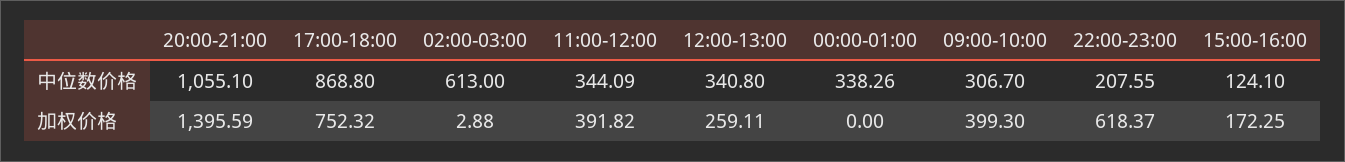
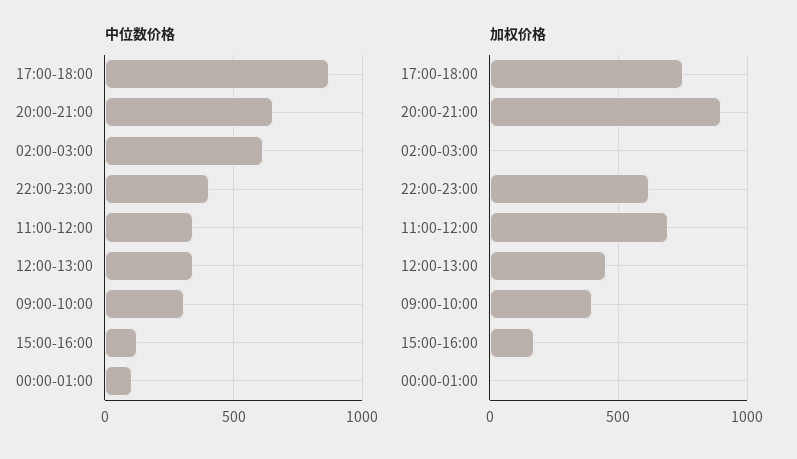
中位数价格, 20:00-21:00: 1055.1 -> 650
中位数价格, 00:00-01:00: 338.26 -> 100
中位数价格, 22:00-23:00: 207.55 -> 400
加权价格, 20:00-21:00: 1395.59 -> 900
加权价格, 11:00-12:00: 391.82 -> 700
加权价格, 12:00-13:00: 259.11 -> 450

